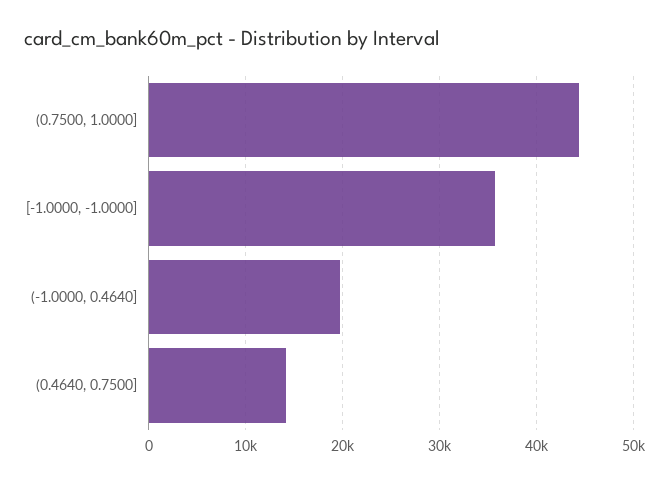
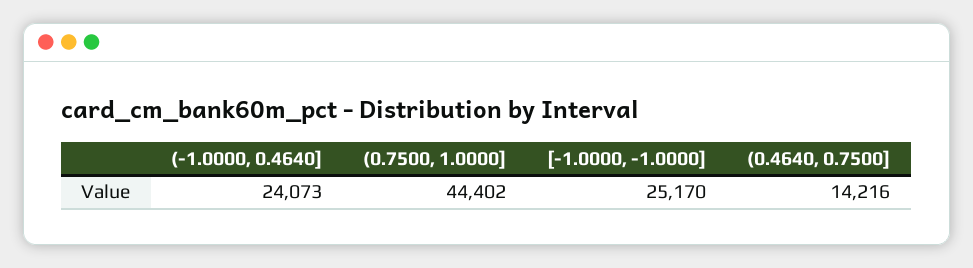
[-1.0000, -1.0000]: 36000 -> 25170
(-1.0000, 0.4640]: 20000 -> 24073

